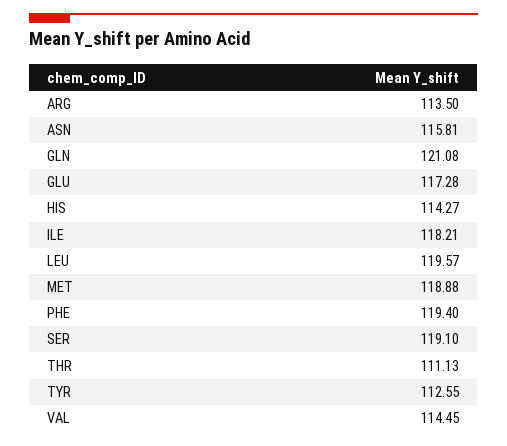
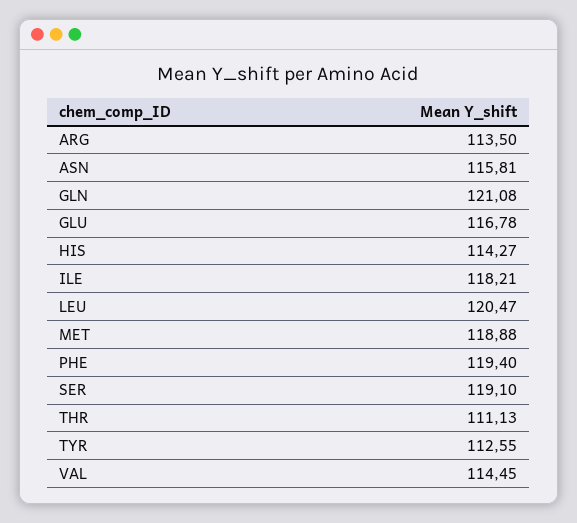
GLU: 117.28 -> 116.78
LEU: 119.57 -> 120.47

